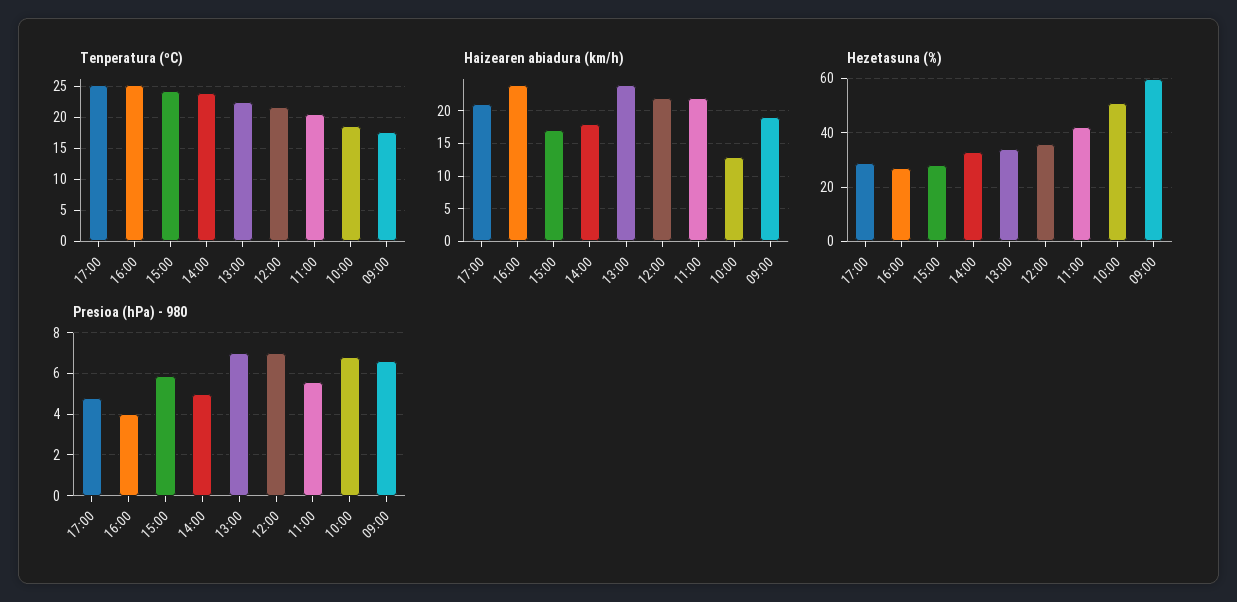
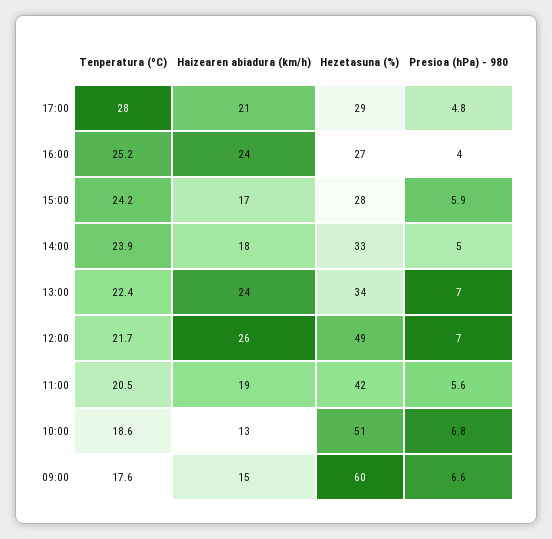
Tenperatura (ºC), 17:00: 25 -> 28
Haizearen abiadura (km/h), 12:00: 22 -> 26
Haizearen abiadura (km/h), 11:00: 22 -> 19
Haizearen abiadura (km/h), 09:00: 19 -> 15
Hezetasuna (%), 12:00: 35 -> 49

